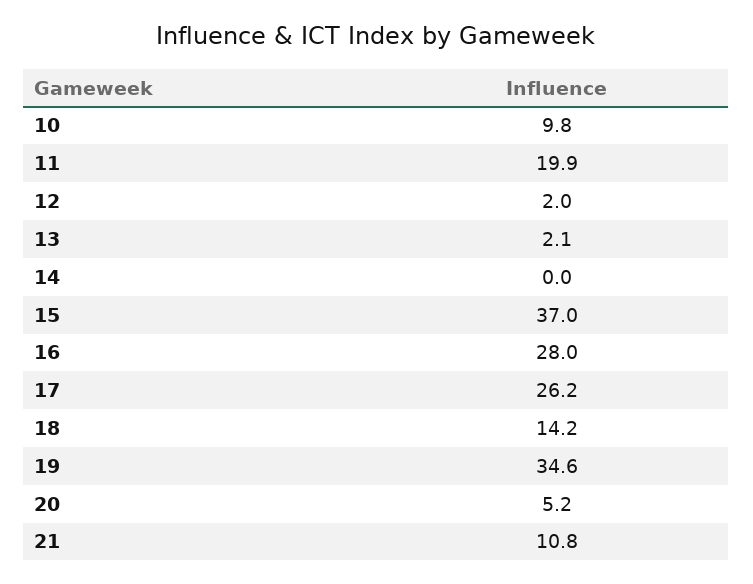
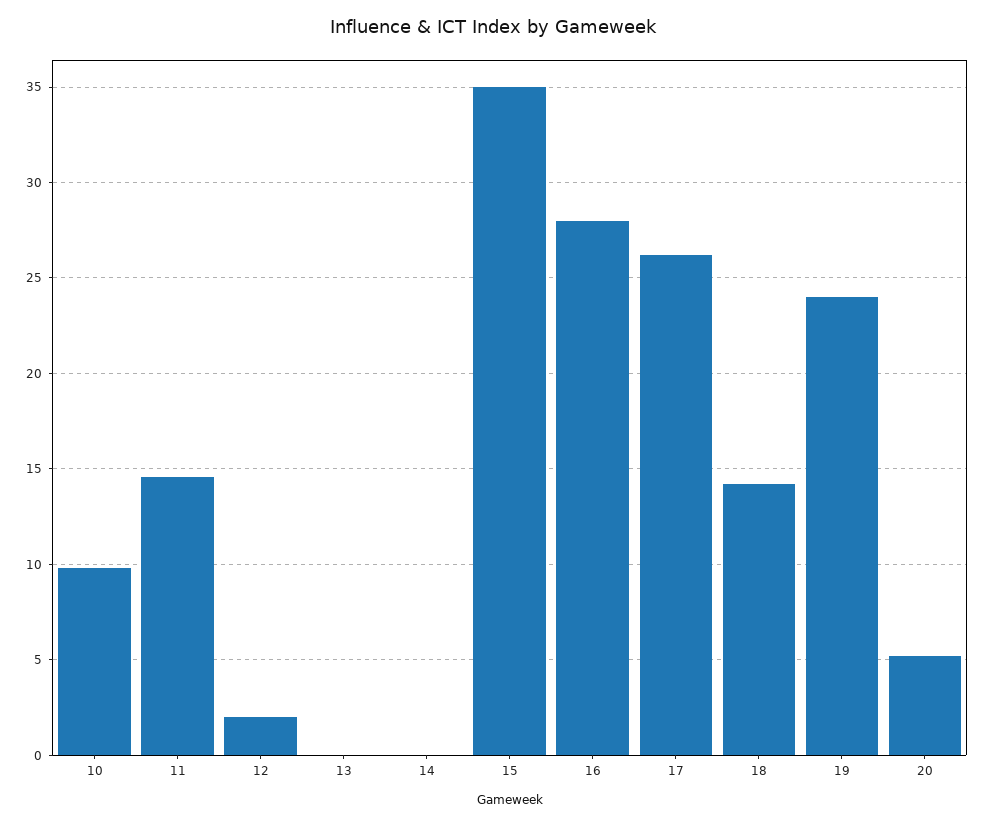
11: 19.9 -> 14.5
13: 2.1 -> 0
15: 37 -> 35
19: 34.6 -> 24
21: 10.8 -> none

